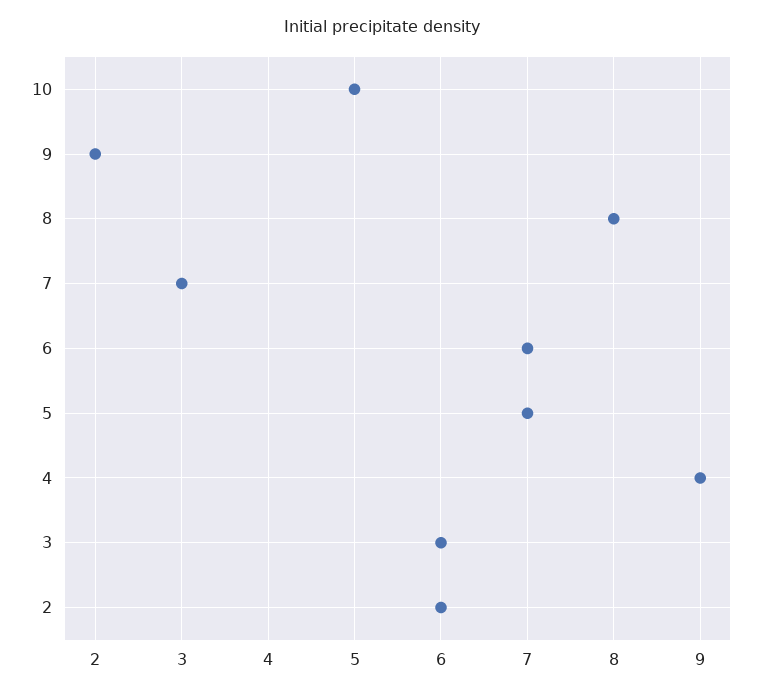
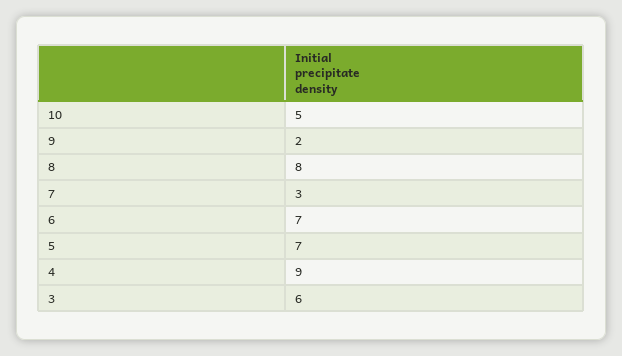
2: 6 -> none

